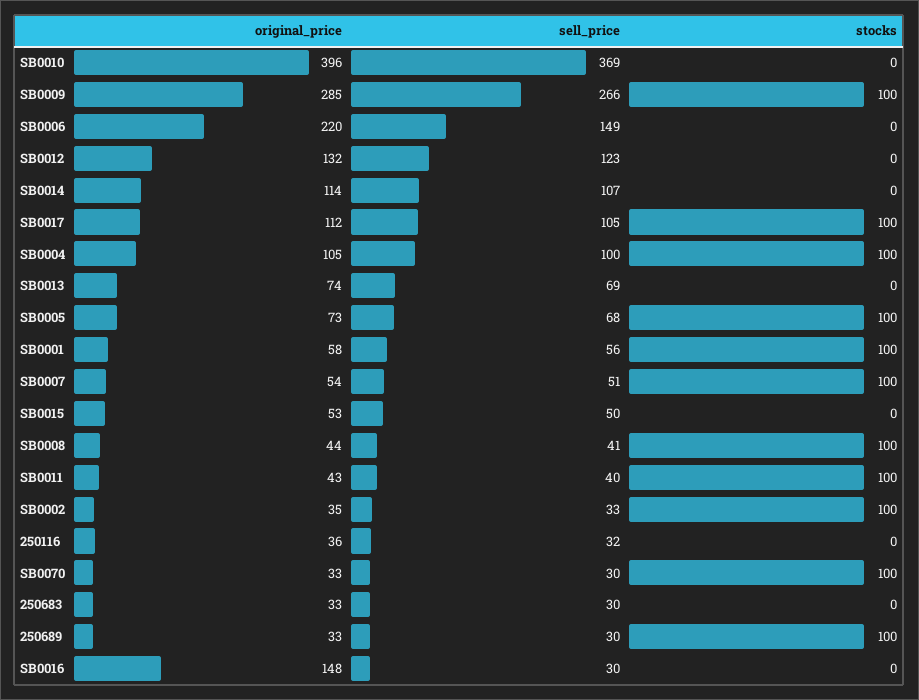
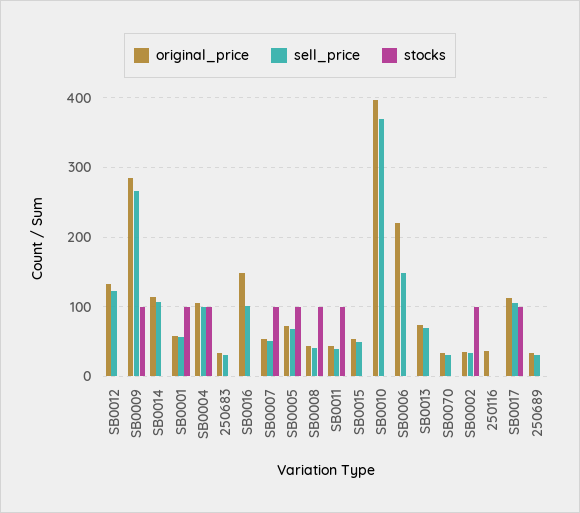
sell_price, 250116: 32 -> 0
stocks, SB0070: 100 -> 0
stocks, 250689: 100 -> 0
sell_price, SB0016: 30 -> 100

